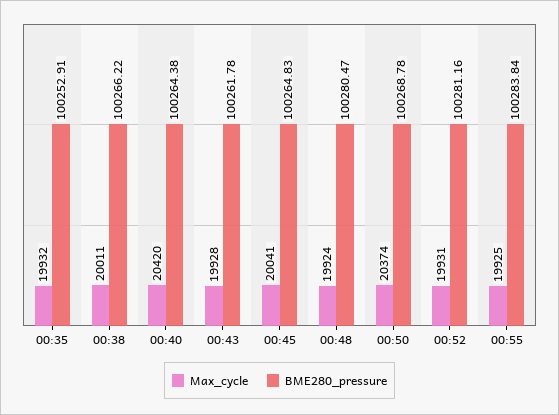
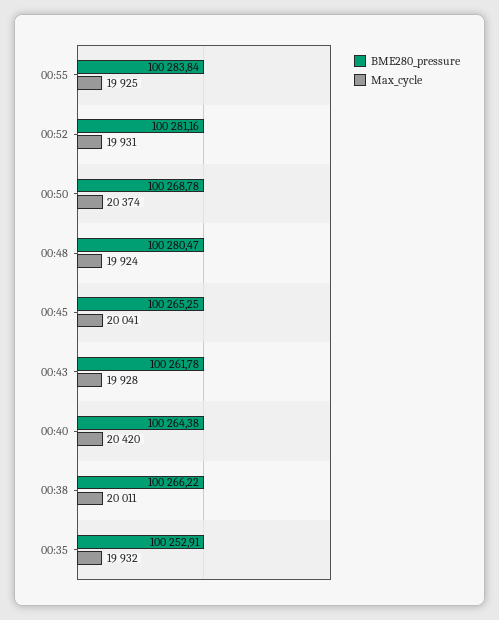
BME280_pressure, 00:45: 100264.83 -> 100265.25

